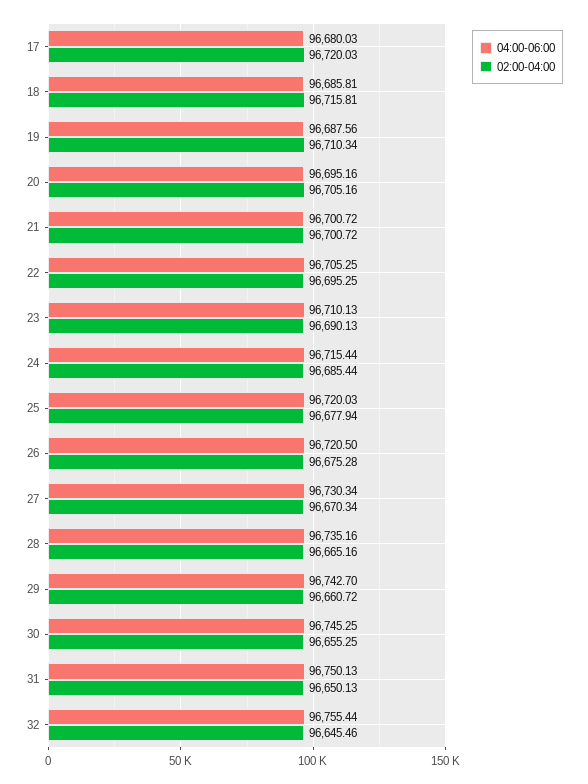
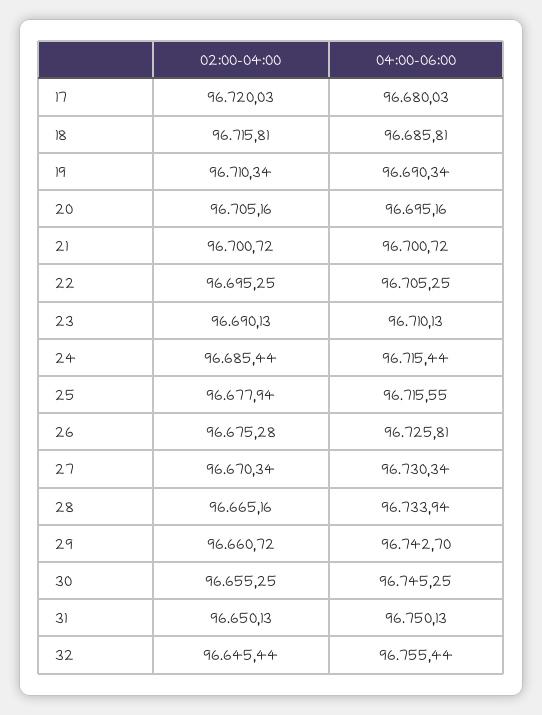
04:00-06:00, 19: 96687.56 -> 96690.34
04:00-06:00, 25: 96720.03 -> 96715.55
04:00-06:00, 26: 96720.5 -> 96725.81
04:00-06:00, 28: 96735.16 -> 96733.94
02:00-04:00, 32: 96645.46 -> 96645.44

